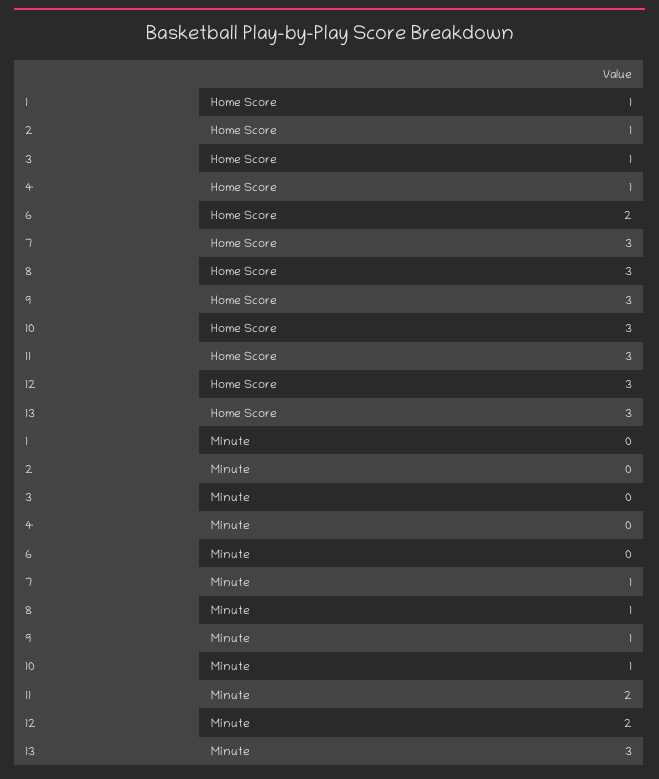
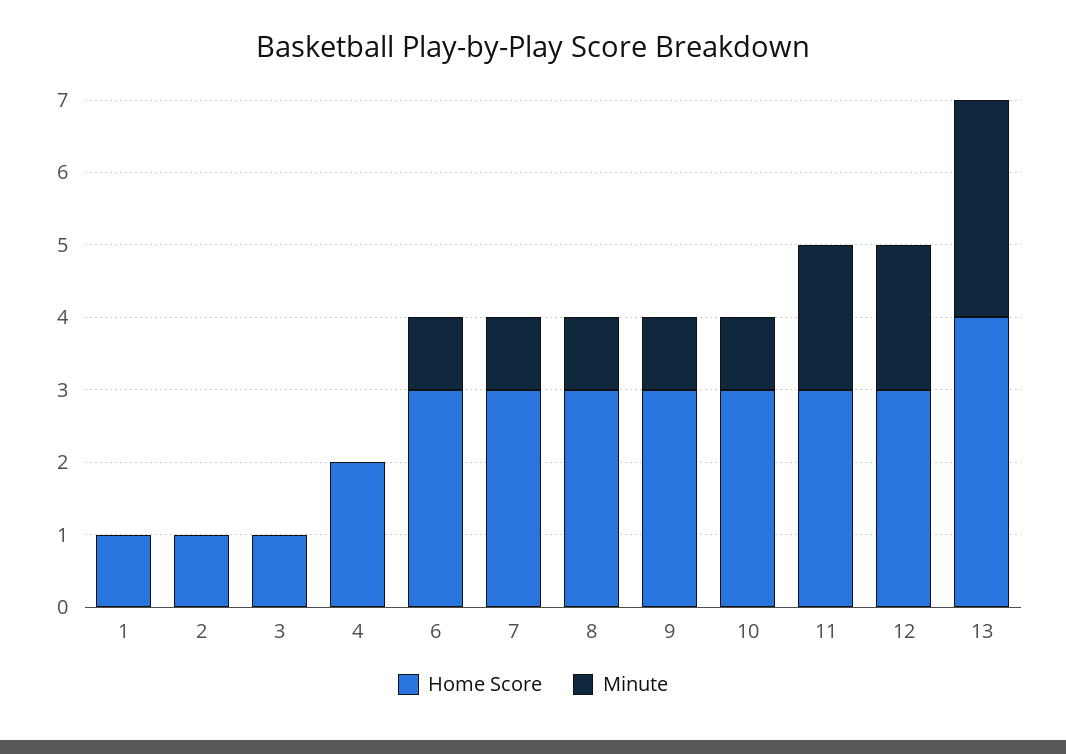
Home Score, 4: 1 -> 2
Home Score, 6: 2 -> 3
Home Score, 13: 3 -> 4
Minute, 6: 0 -> 1

